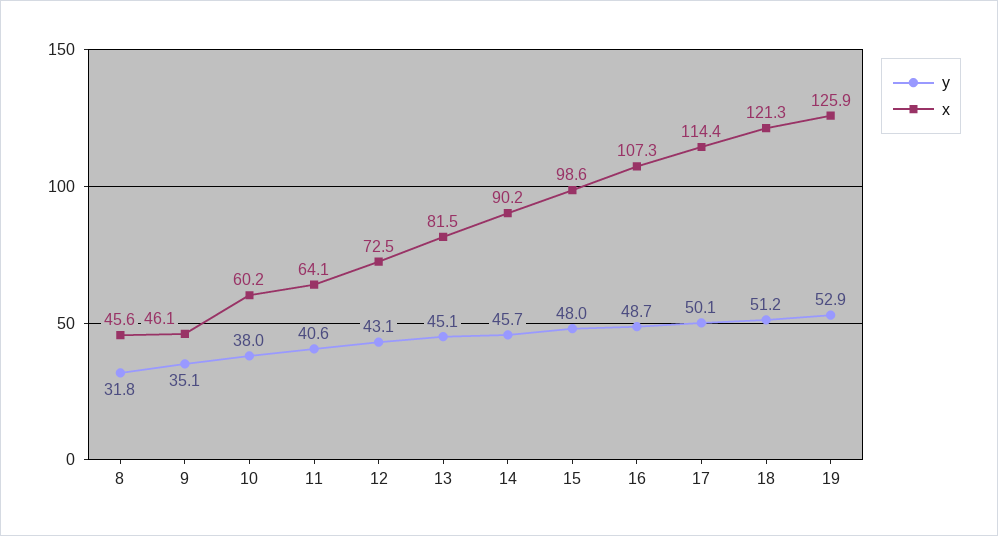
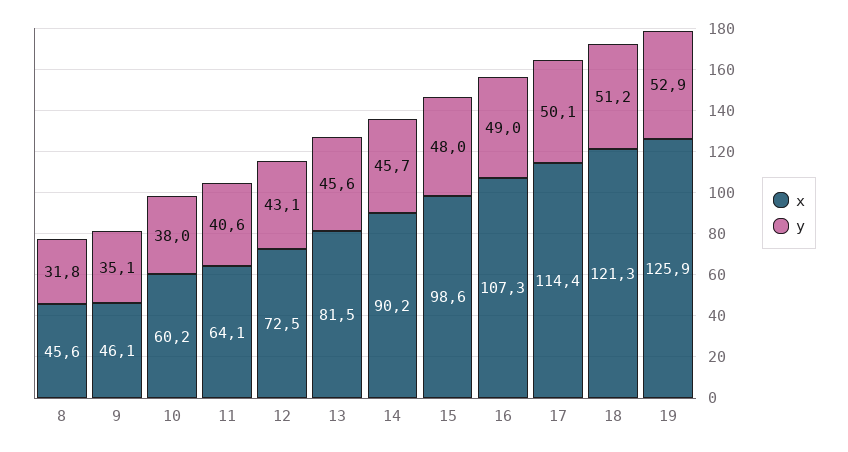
y, 13: 45.1 -> 45.6
y, 16: 48.7 -> 49

